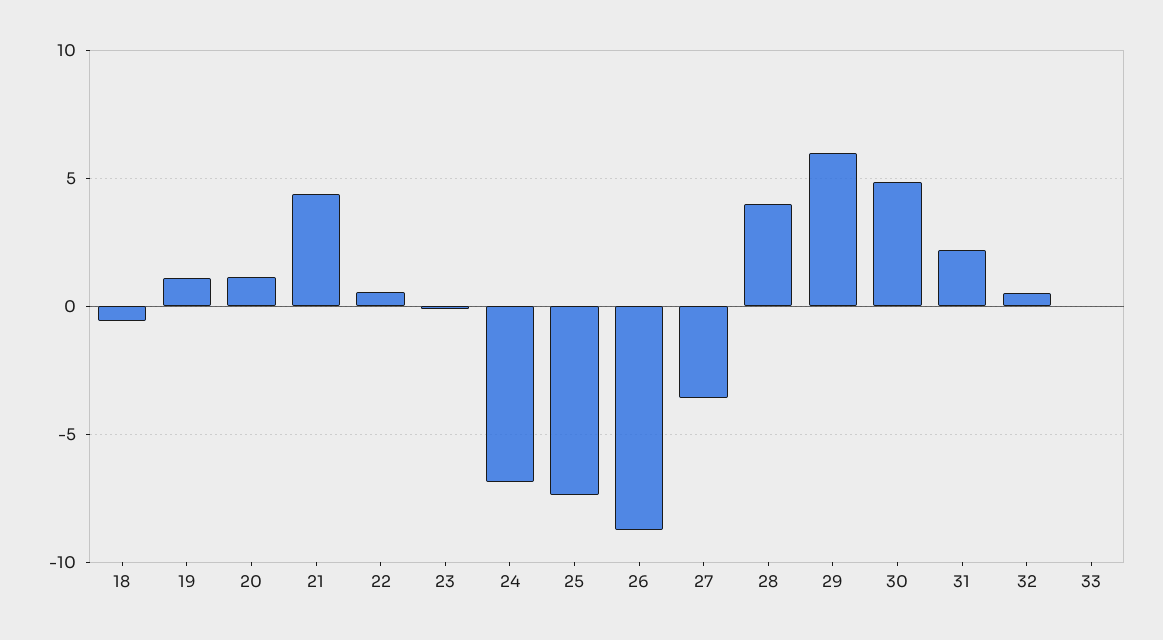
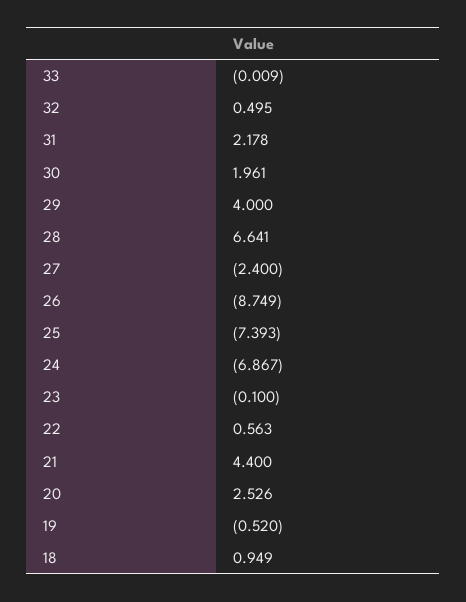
18: -0.5 -> 0.949
19: 1 -> -0.52
20: 1 -> 2.526
27: -3.5 -> -2.4
28: 4 -> 6.641
29: 6 -> 4
30: 5 -> 1.961

